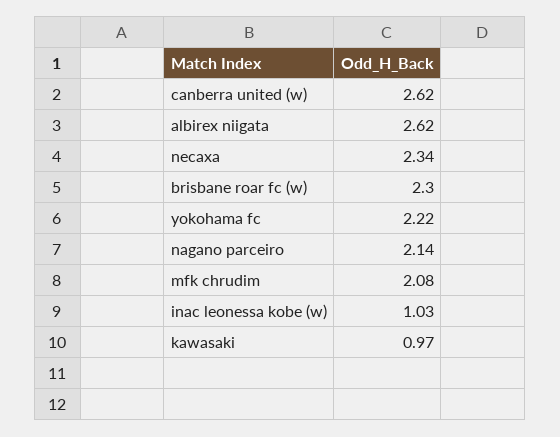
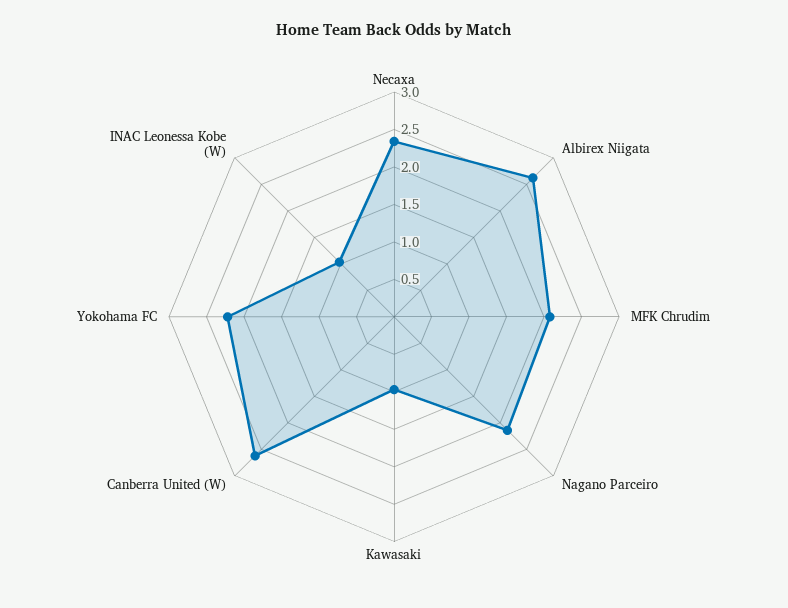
brisbane roar fc (w): 2.3 -> none

